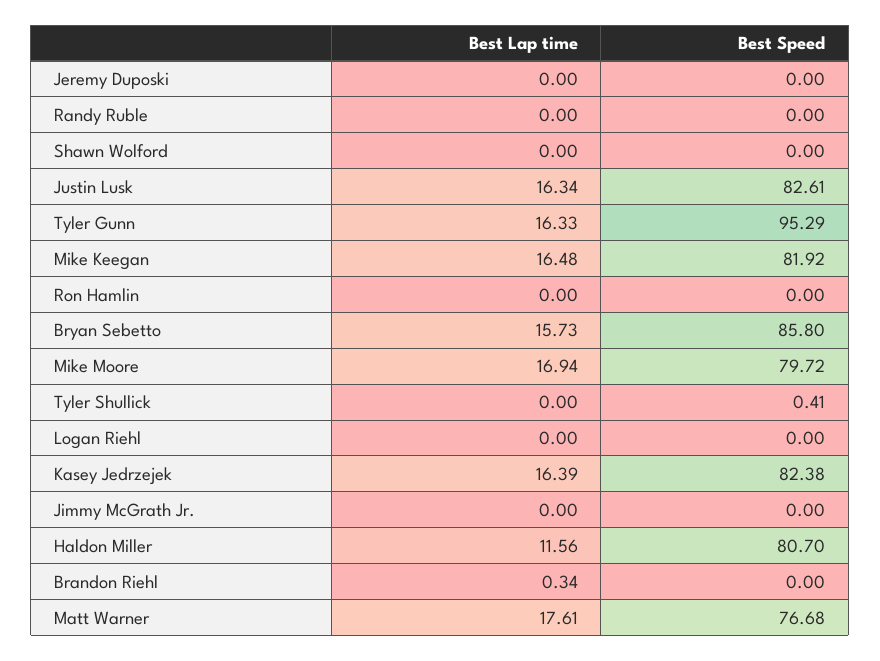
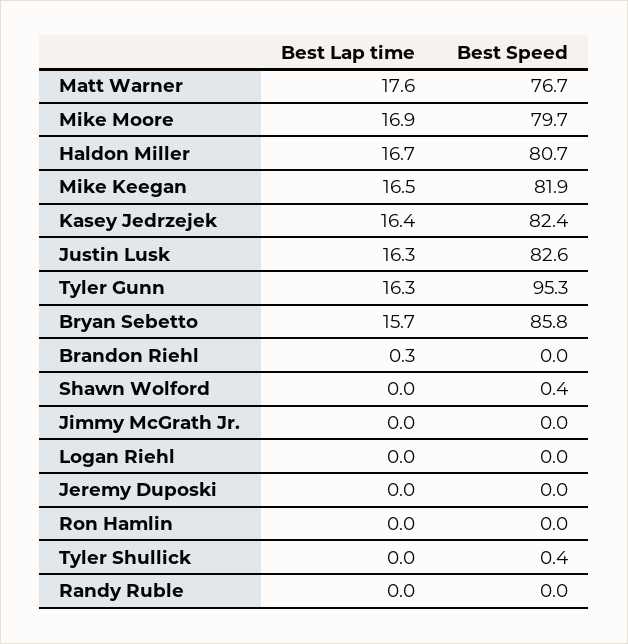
Best Speed, Shawn Wolford: 0 -> 0.4
Best Lap time, Haldon Miller: 11.56 -> 16.7

